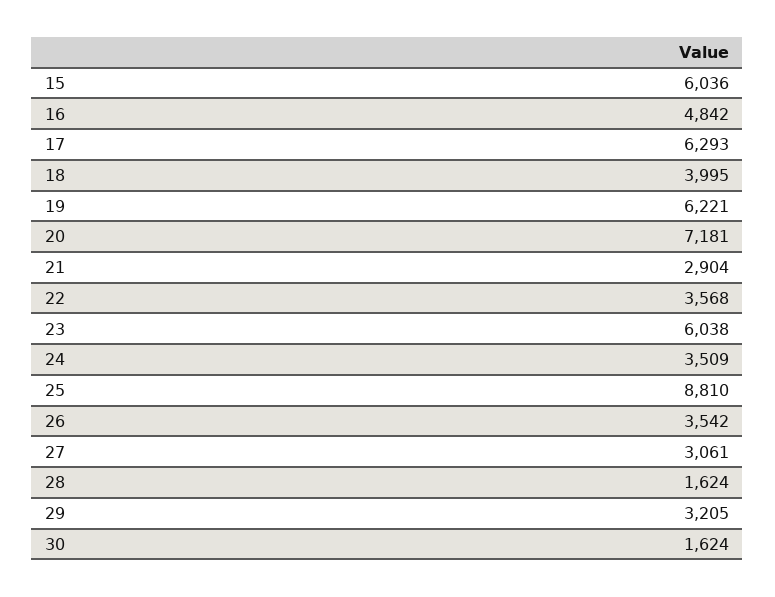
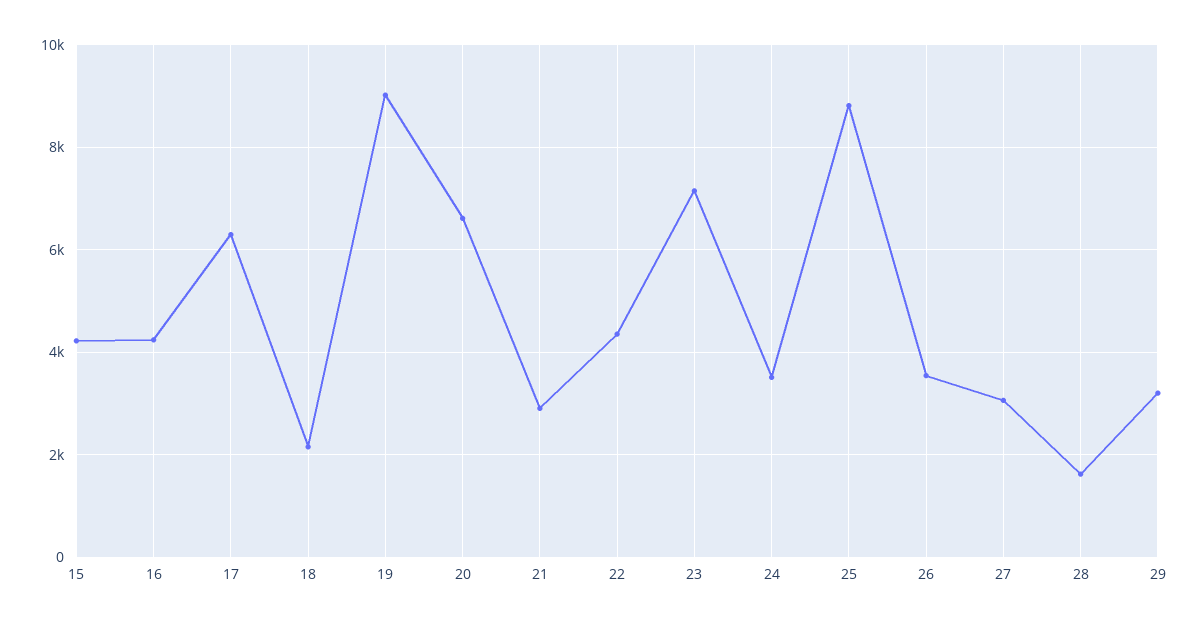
15: 6036 -> 4200
16: 4842 -> 4200
18: 3995 -> 2200
19: 6221 -> 9000
20: 7181 -> 6600
22: 3568 -> 4400
23: 6038 -> 7200
30: 1624 -> none

